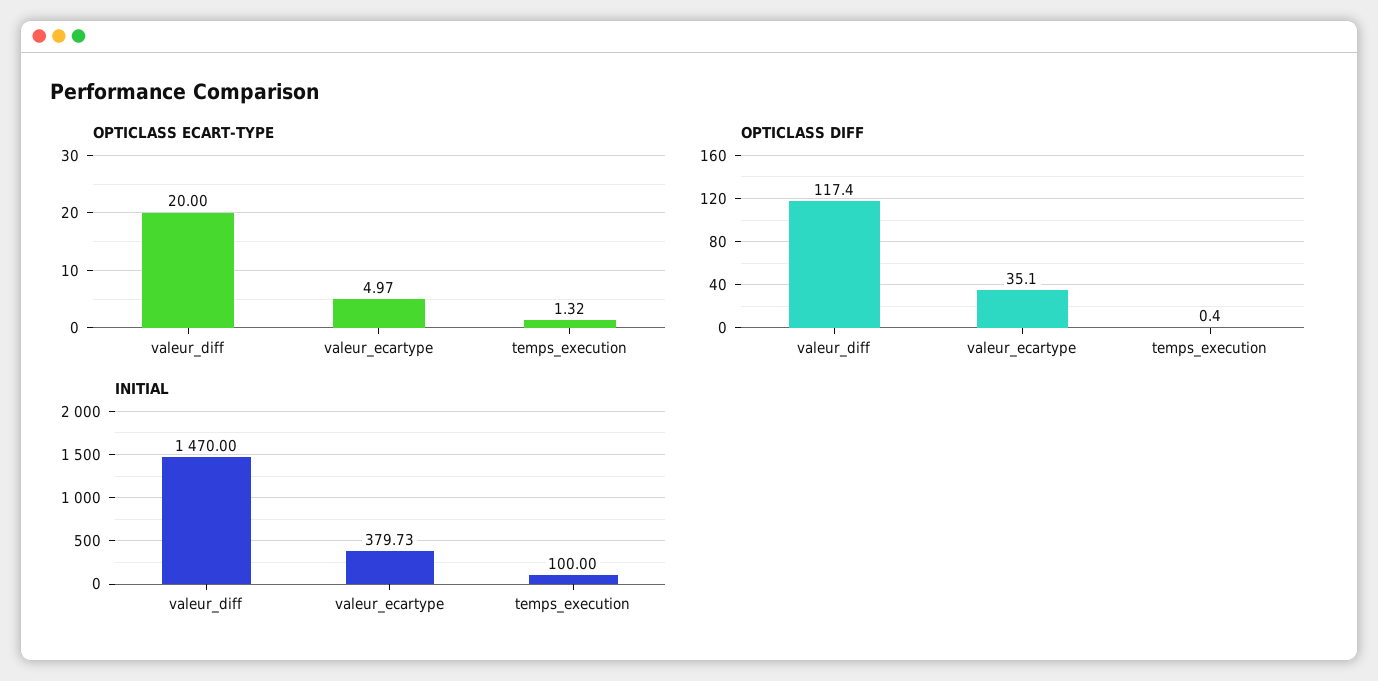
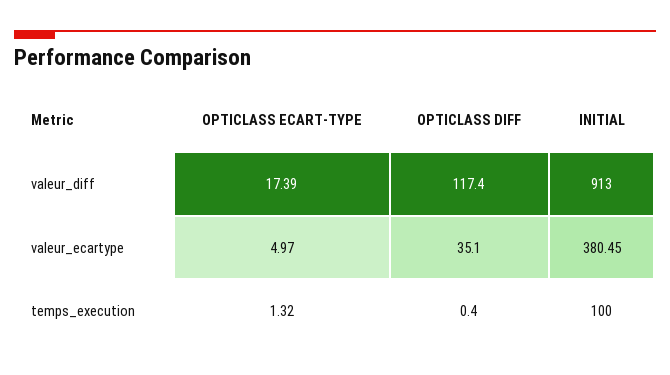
OPTICLASS ECART-TYPE, valeur_diff: 20 -> 17.39
INITIAL, valeur_diff: 1470 -> 913
INITIAL, valeur_ecartype: 379.73 -> 380.45

